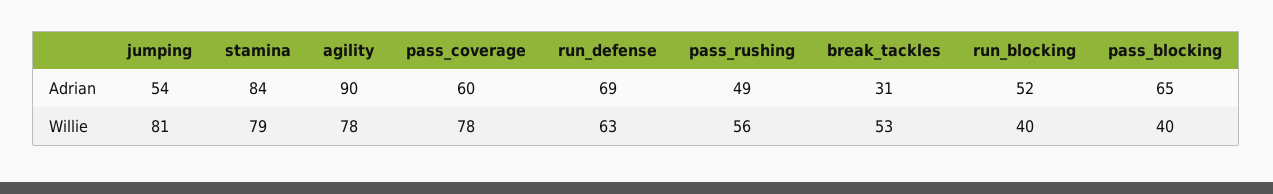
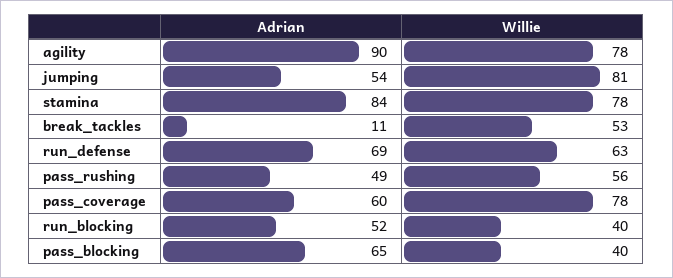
break_tackles, Adrian: 31 -> 11
stamina, Willie: 79 -> 78

